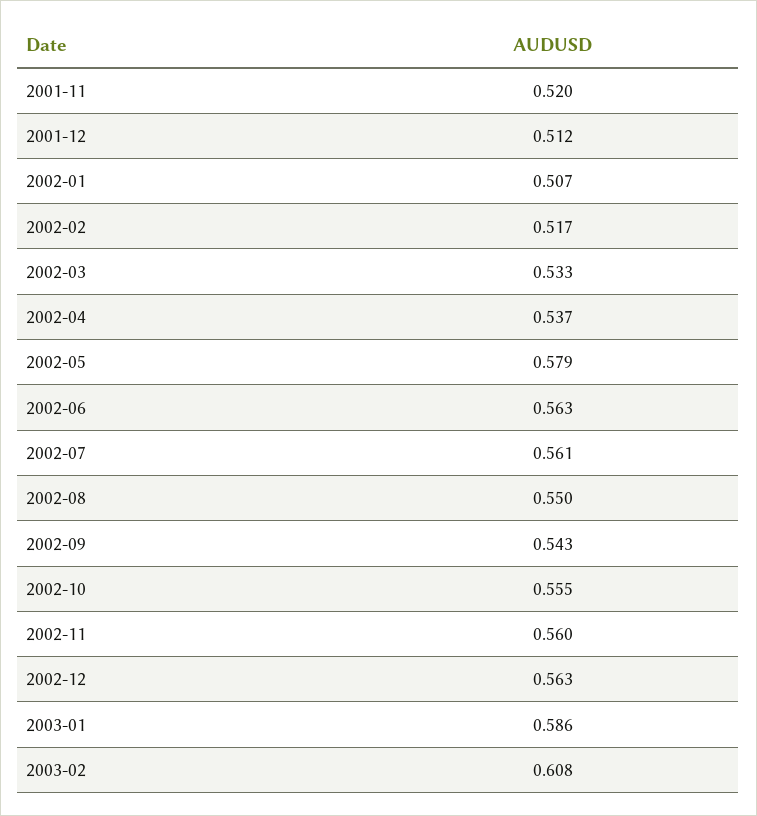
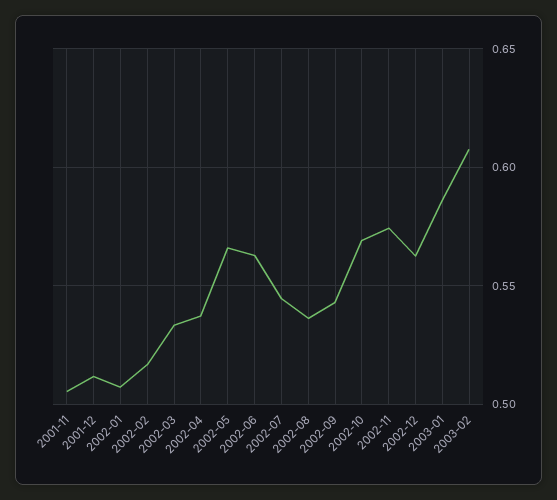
2001-11: 0.52 -> 0.505
2002-05: 0.579 -> 0.565
2002-07: 0.561 -> 0.545
2002-08: 0.55 -> 0.535
2002-10: 0.555 -> 0.57
2002-11: 0.56 -> 0.575

